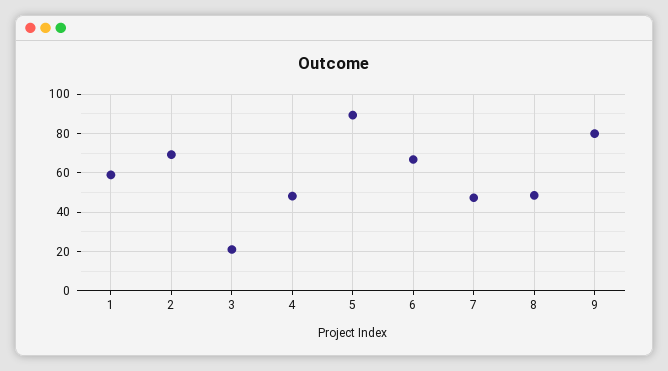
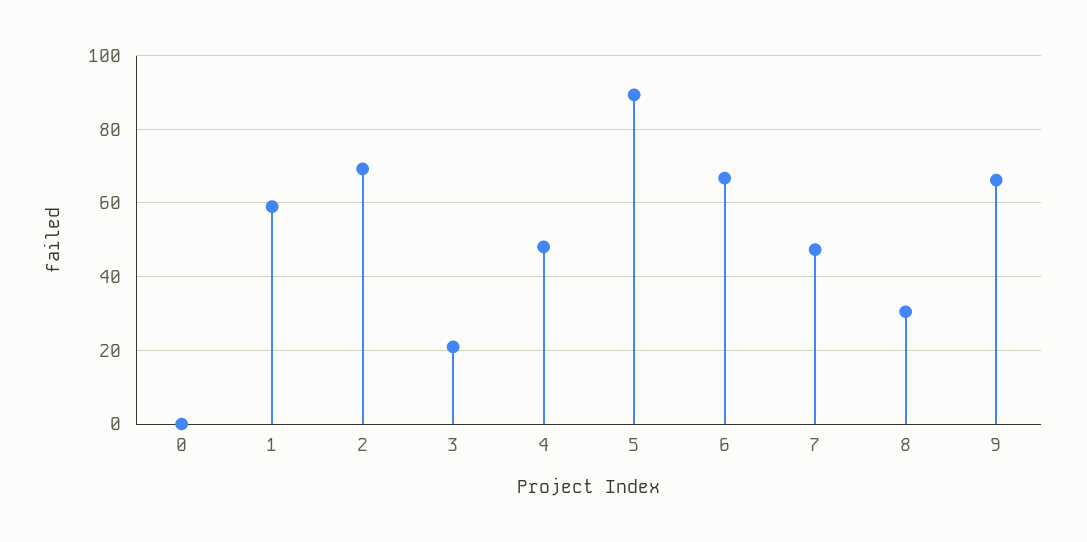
8: 50 -> 30
9: 80 -> 66
0: none -> 0

